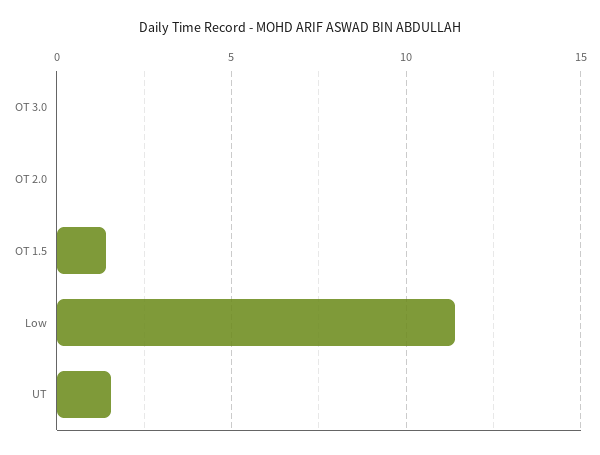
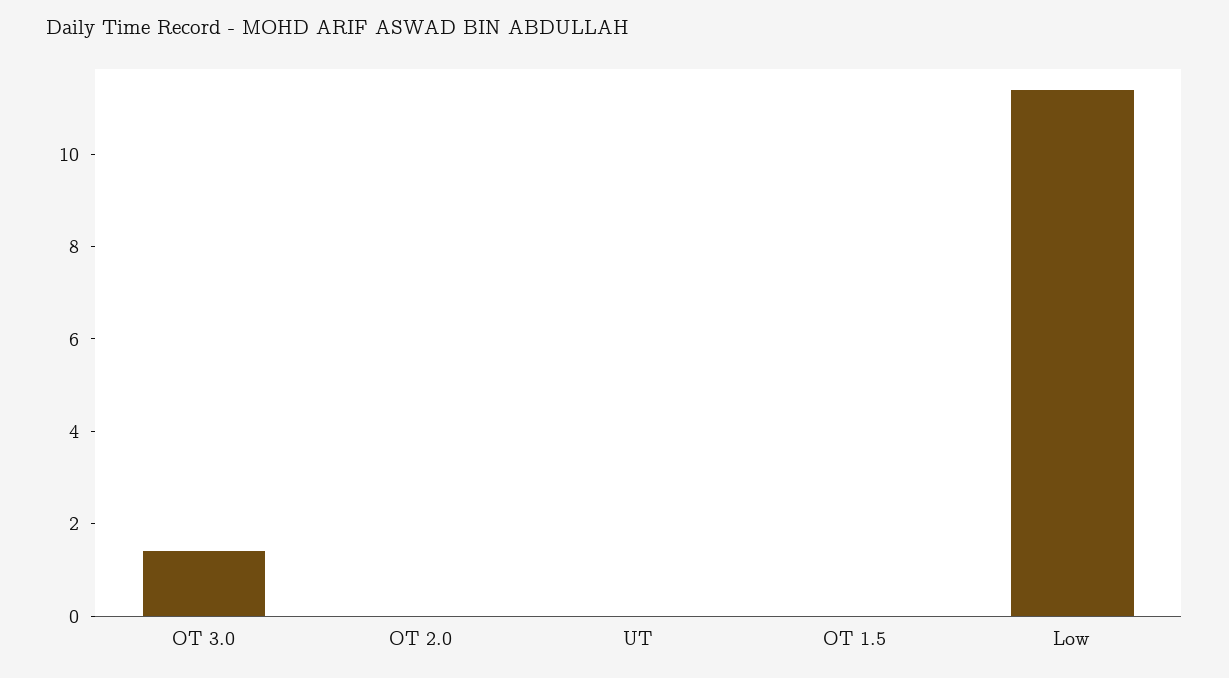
OT 3.0: 0 -> 1.5
OT 1.5: 1.5 -> 0
UT: 1.5 -> 0

